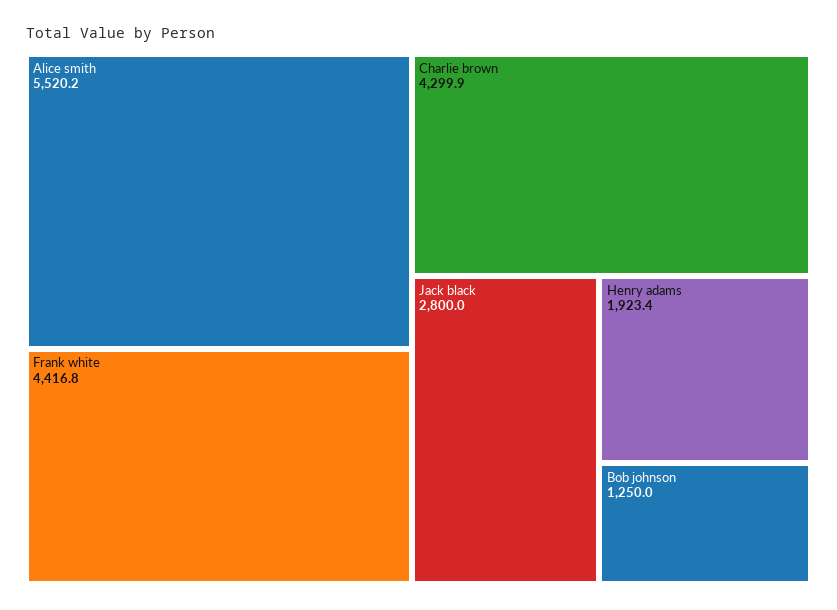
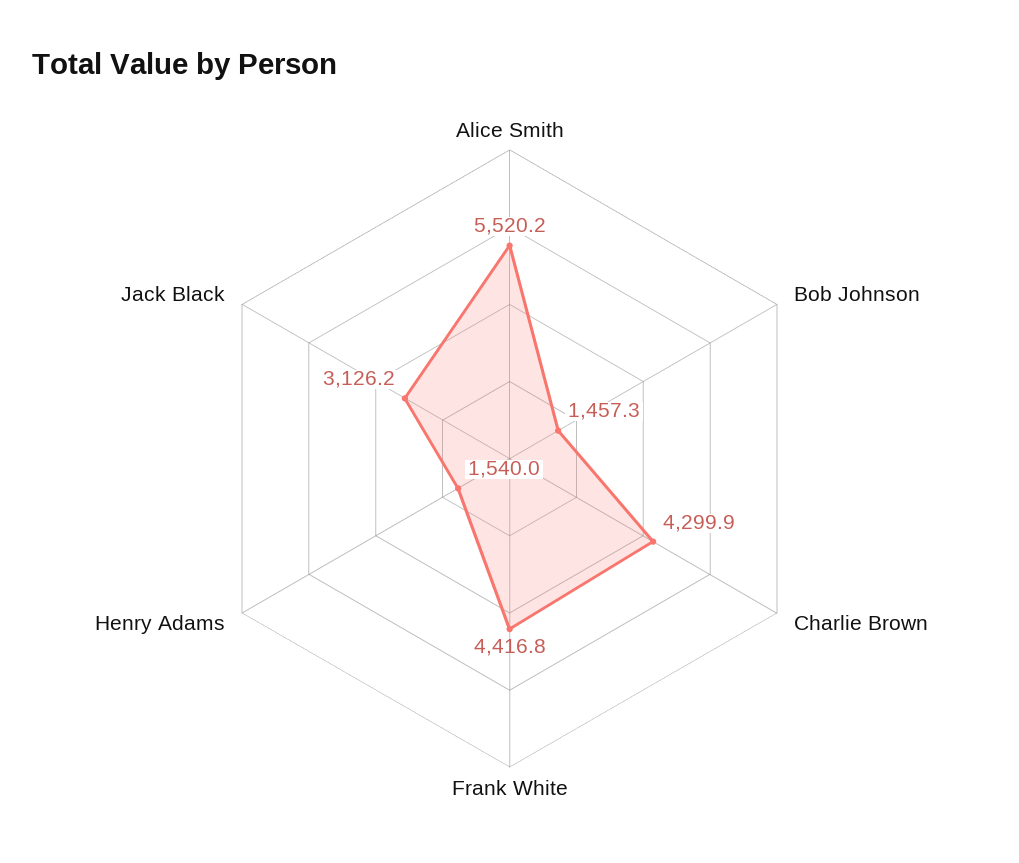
Jack black: 2800 -> 3126.2
Henry adams: 1923.4 -> 1540
Bob johnson: 1250 -> 1457.3

